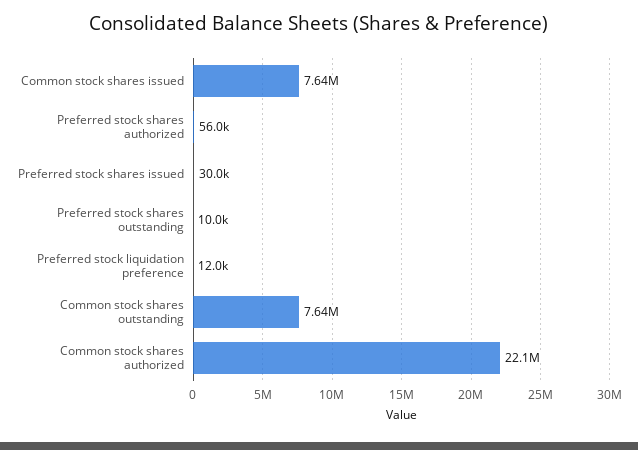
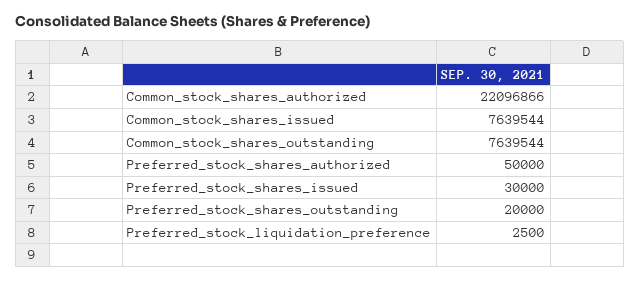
Preferred stock shares authorized: 56000 -> 50000
Preferred stock shares outstanding: 10000 -> 20000
Preferred stock liquidation preference: 12000 -> 2500

